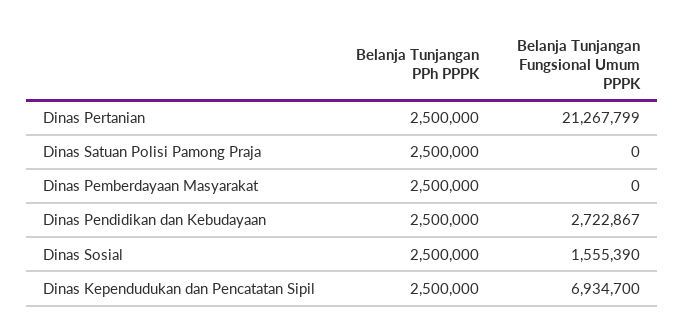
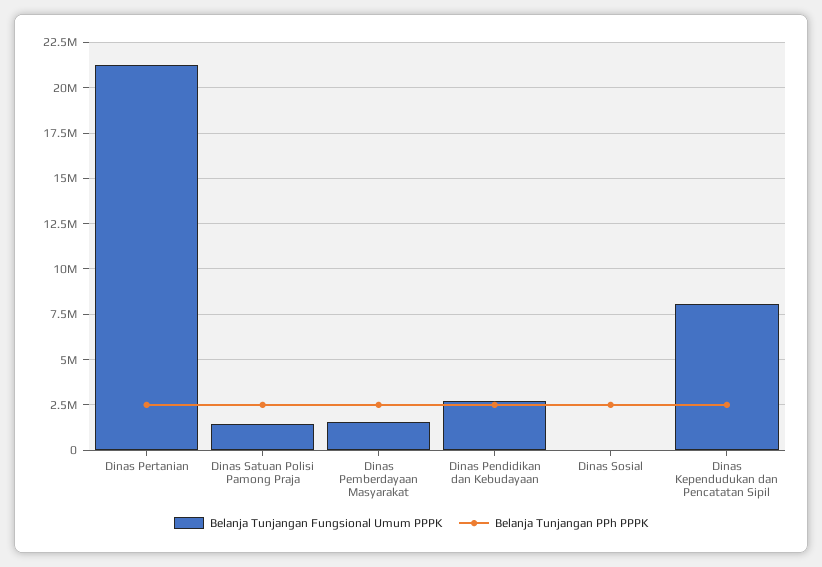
Belanja Tunjangan Fungsional Umum PPPK, Dinas Satuan Polisi Pamong Praja: 0 -> 1500000
Belanja Tunjangan Fungsional Umum PPPK, Dinas Pemberdayaan Masyarakat: 0 -> 1500000
Belanja Tunjangan Fungsional Umum PPPK, Dinas Sosial: 1555390 -> 0
Belanja Tunjangan Fungsional Umum PPPK, Dinas Kependudukan dan Pencatatan Sipil: 6934700 -> 8000000

